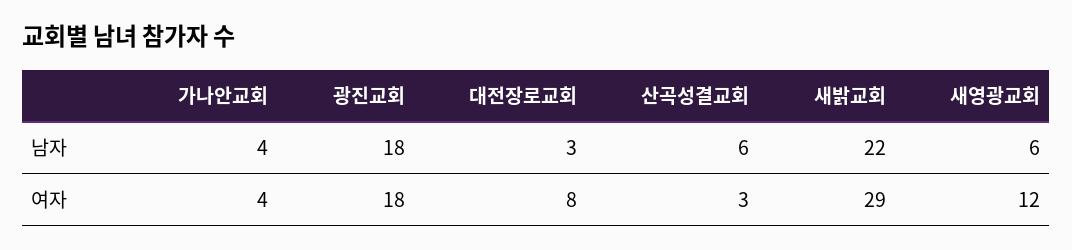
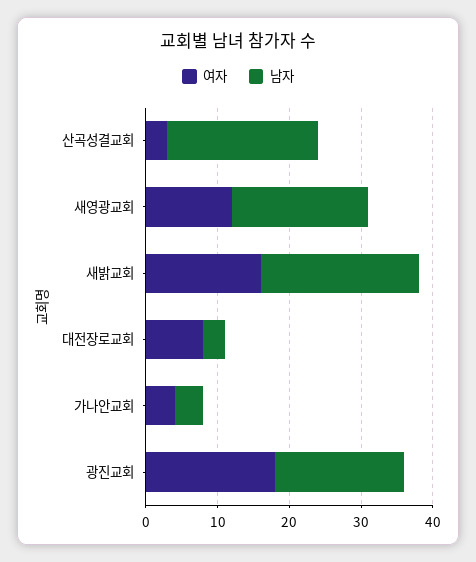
남자, 산곡성결교회: 6 -> 20
남자, 새영광교회: 6 -> 20
여자, 새밝교회: 29 -> 15

